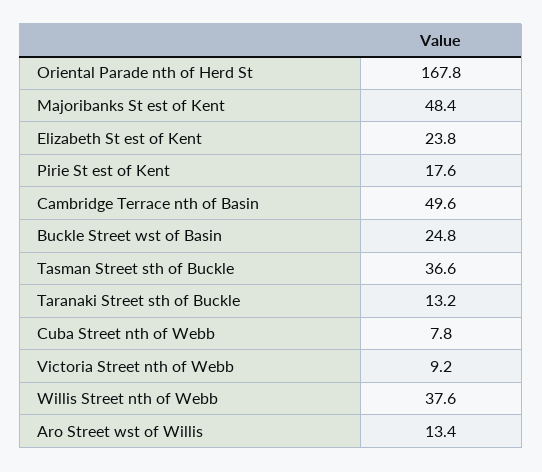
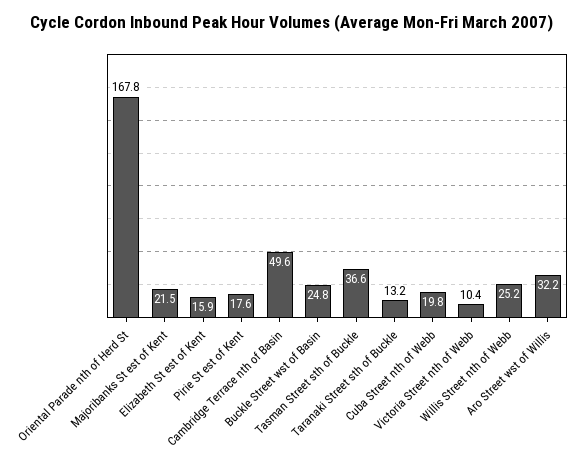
Majoribanks St est of Kent: 48.4 -> 21.5
Elizabeth St est of Kent: 23.8 -> 15.9
Cuba Street nth of Webb: 7.8 -> 19.8
Victoria Street nth of Webb: 9.2 -> 10.4
Willis Street nth of Webb: 37.6 -> 25.2
Aro Street wst of Willis: 13.4 -> 32.2

